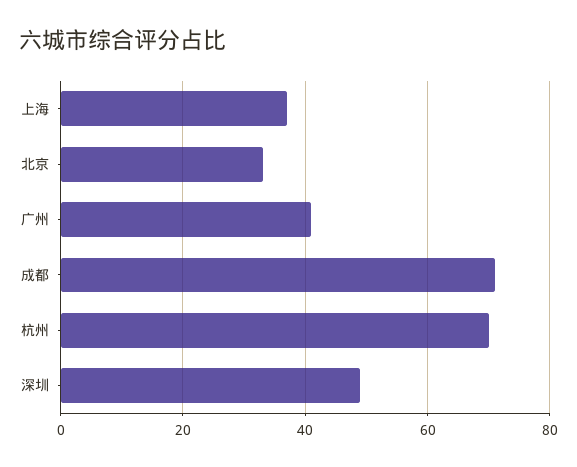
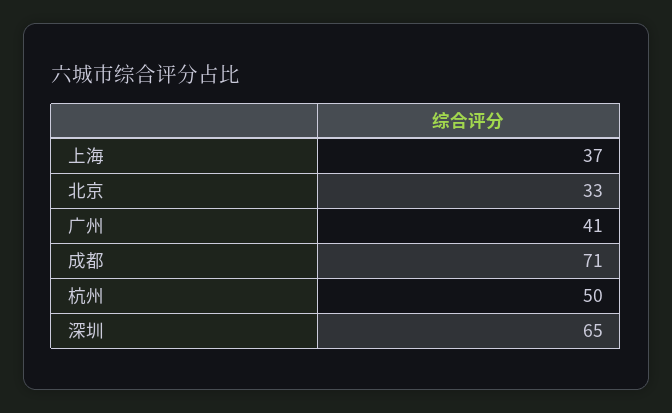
杭州: 70 -> 50
深圳: 50 -> 65

